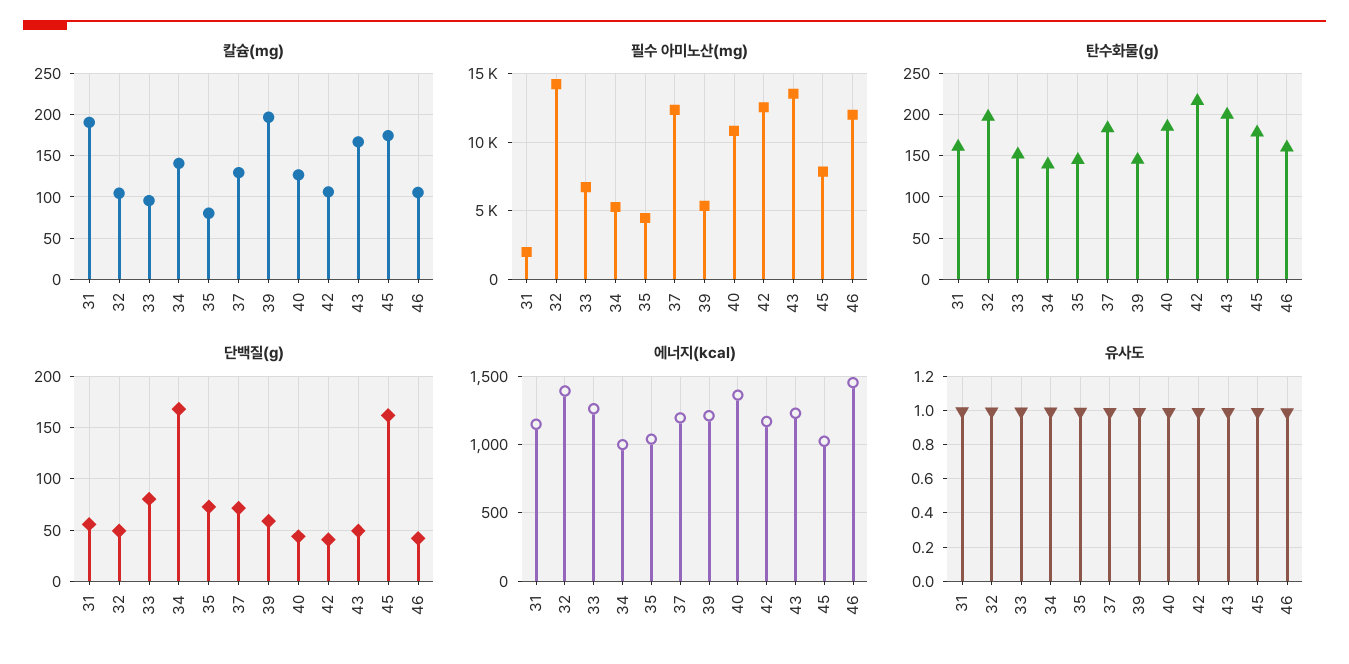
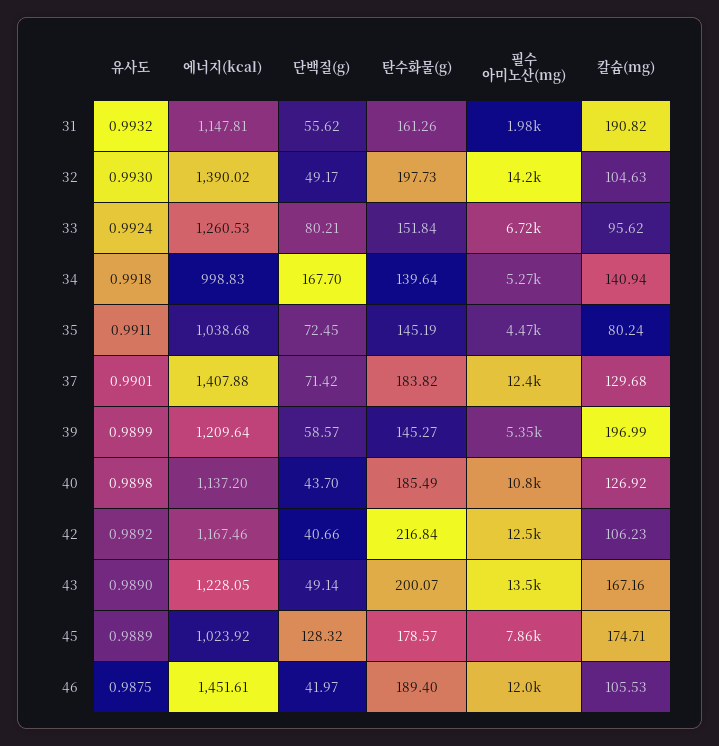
탄수화물(g), 46: 160 -> 189.4
단백질(g), 45: 160 -> 128.32
에너지(kcal), 37: 1200 -> 1407.88
에너지(kcal), 40: 1350 -> 1137.2

